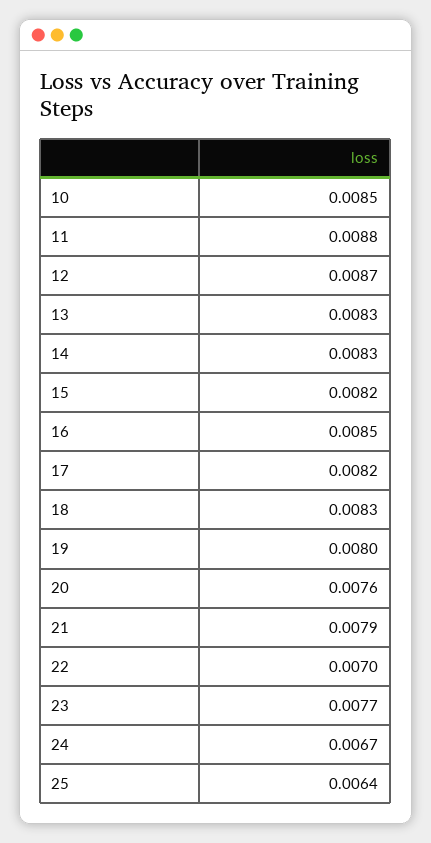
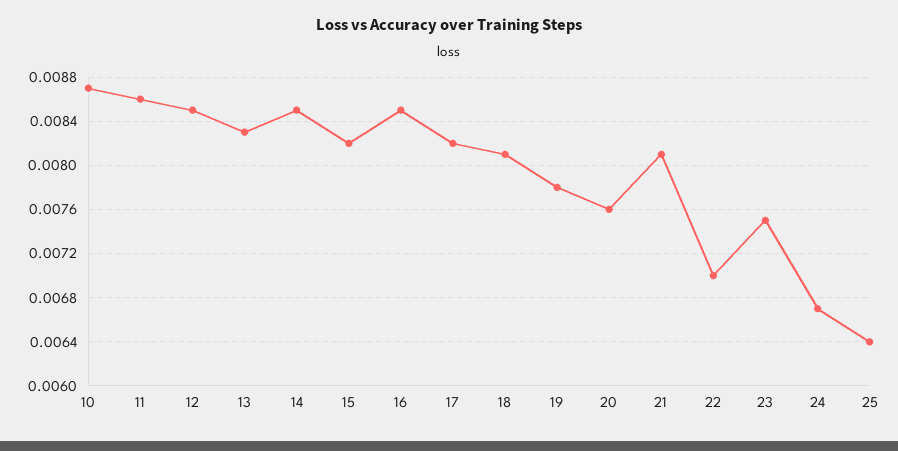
10: 0.0085 -> 0.0087
11: 0.0088 -> 0.0086
12: 0.0087 -> 0.0085
14: 0.0083 -> 0.0085
18: 0.0083 -> 0.0081
19: 0.008 -> 0.0078
21: 0.0079 -> 0.0081
23: 0.0077 -> 0.0075

